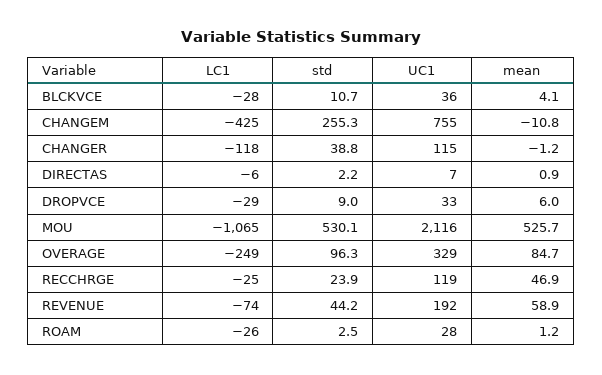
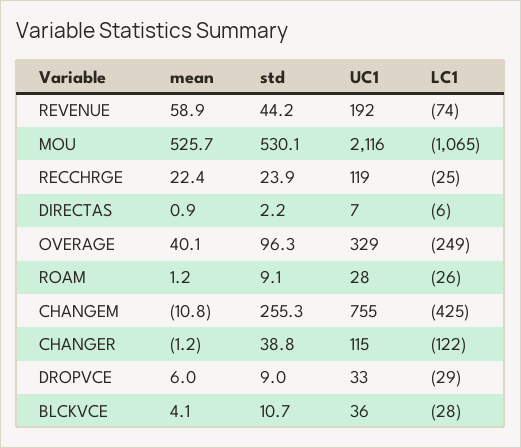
LC1, CHANGER: -118 -> -122
mean, OVERAGE: 84.7 -> 40.1
mean, RECCHRGE: 46.9 -> 22.4
std, ROAM: 2.5 -> 9.1

